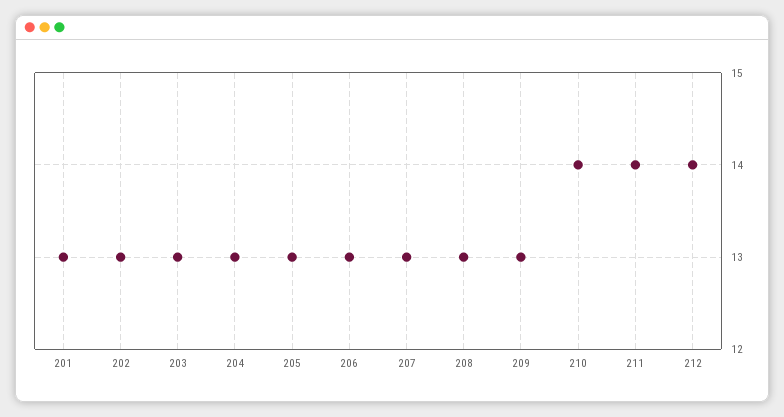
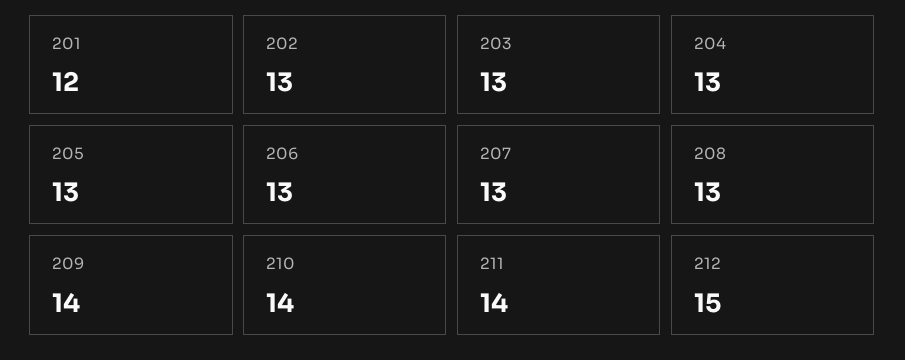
201: 13 -> 12
209: 13 -> 14
212: 14 -> 15

